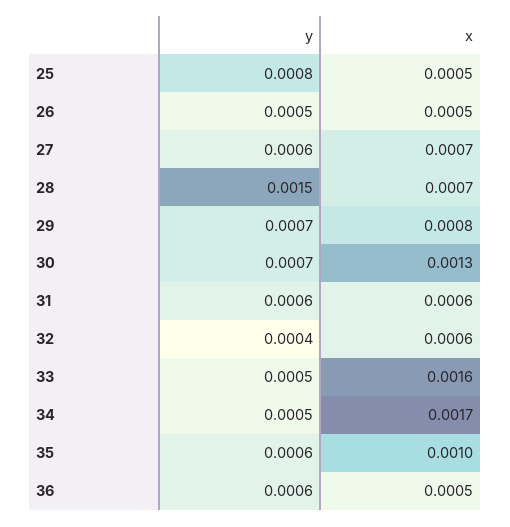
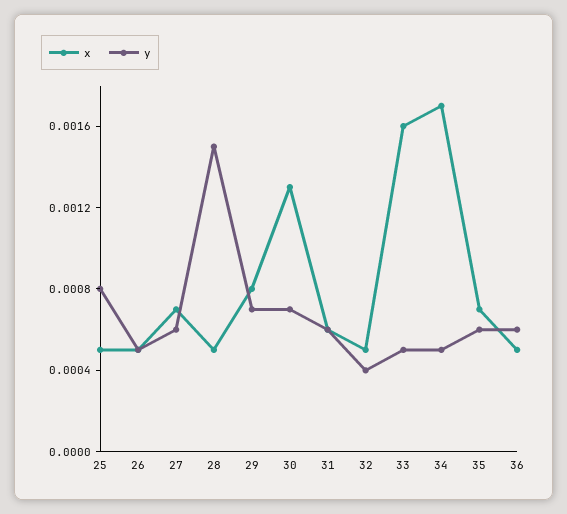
x, 28: 0.0007 -> 0.0005
x, 32: 0.0006 -> 0.0005
x, 35: 0.001 -> 0.0007

